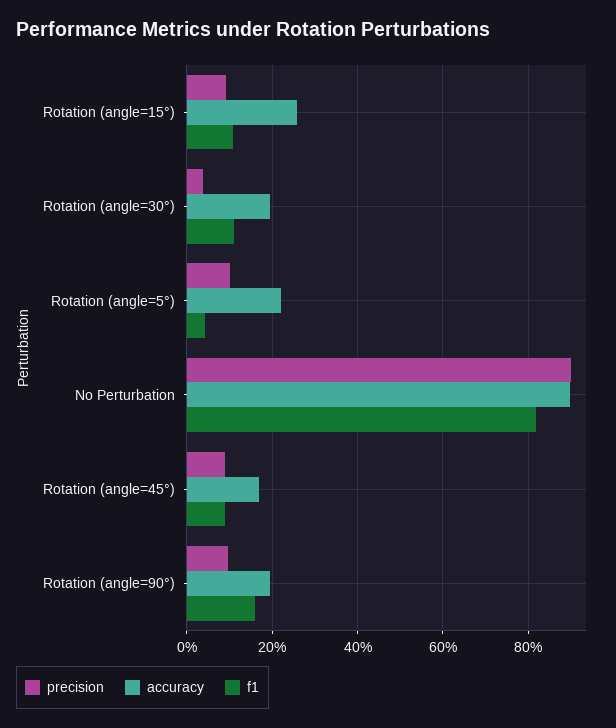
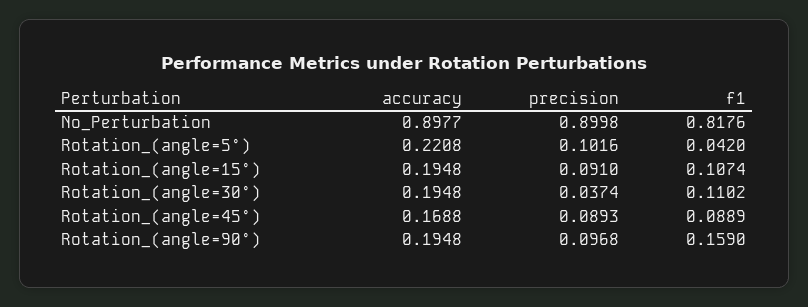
accuracy, Rotation (angle=15°): 0.26 -> 0.1948

